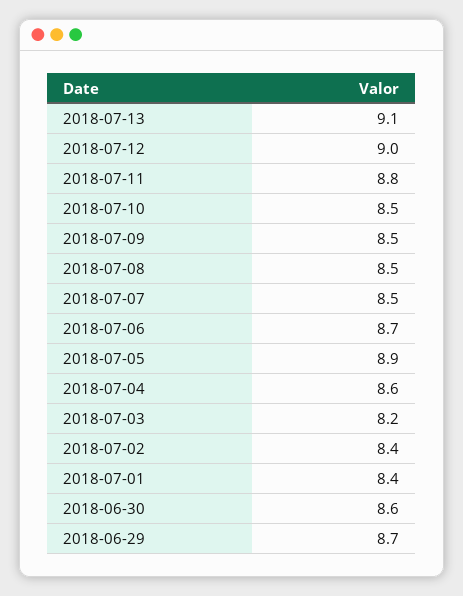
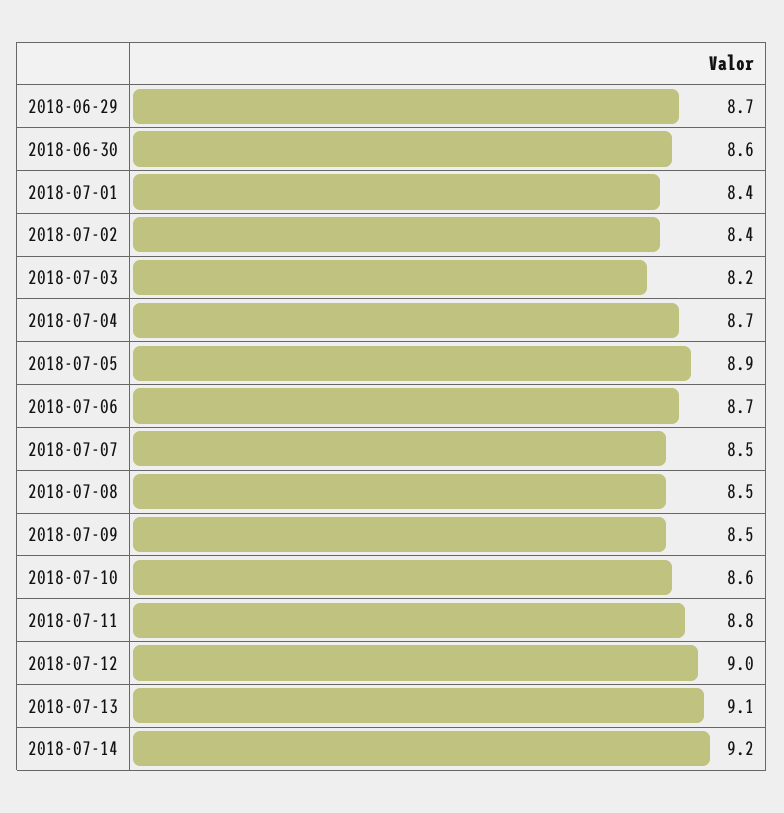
2018-07-10: 8.5 -> 8.6
2018-07-04: 8.6 -> 8.7
2018-07-14: none -> 9.2

